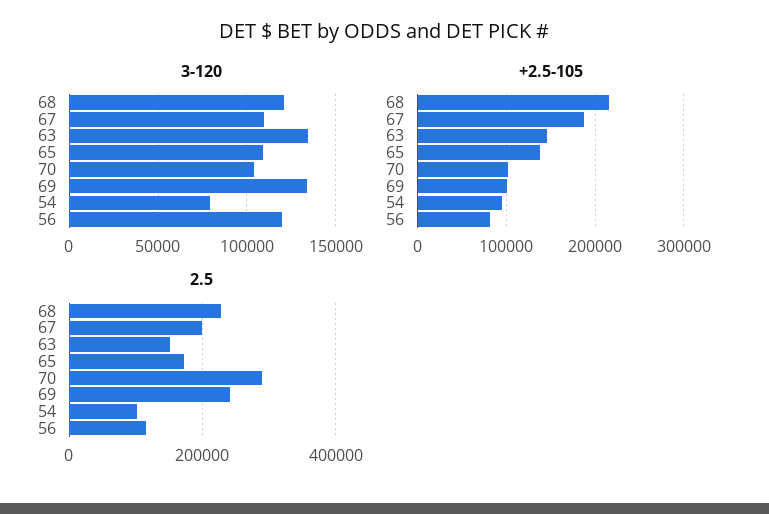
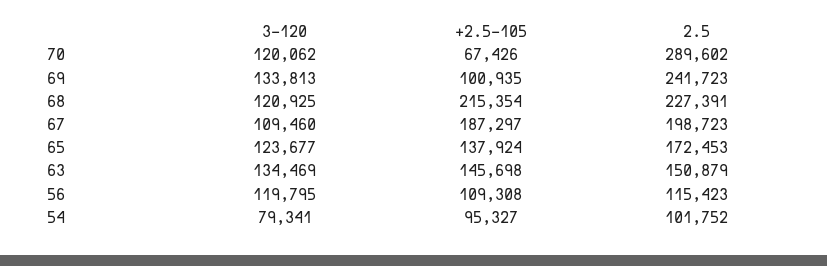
3-120, 65: 110000 -> 123677
3-120, 70: 105000 -> 120062
+2.5-105, 70: 100000 -> 67426
+2.5-105, 56: 80000 -> 109308

